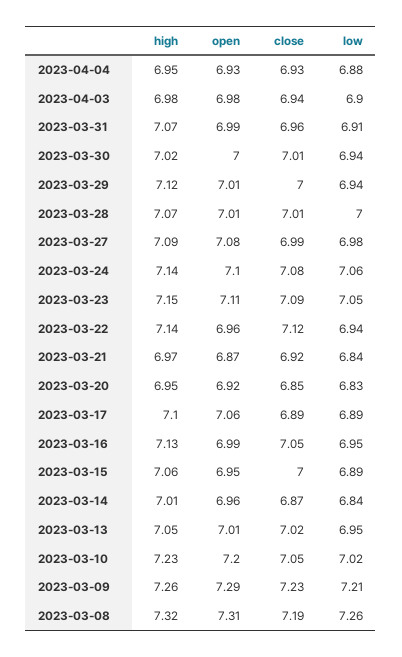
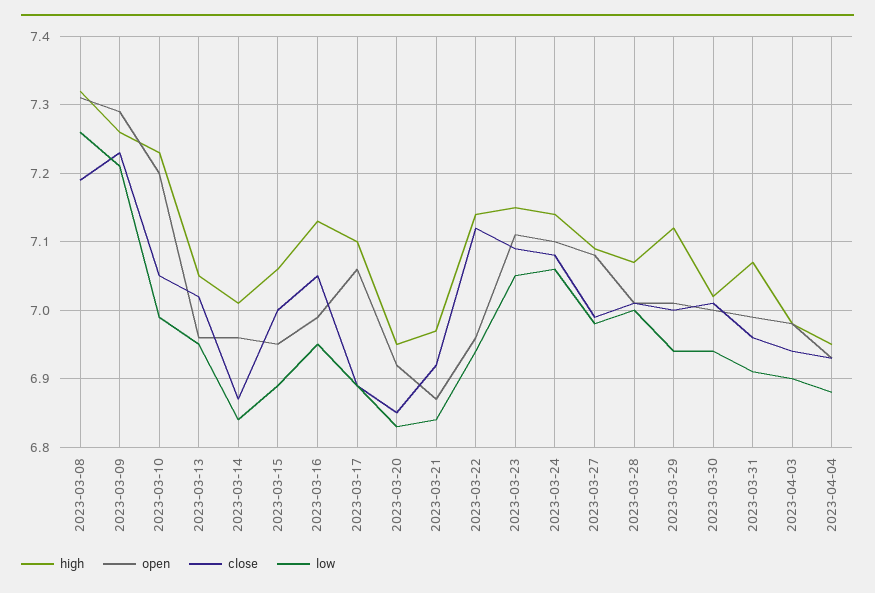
open, 2023-03-13: 7.01 -> 6.96
low, 2023-03-10: 7.02 -> 6.99

